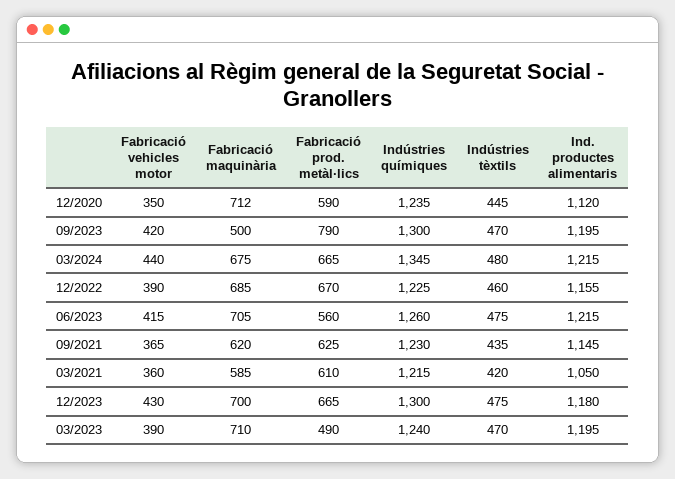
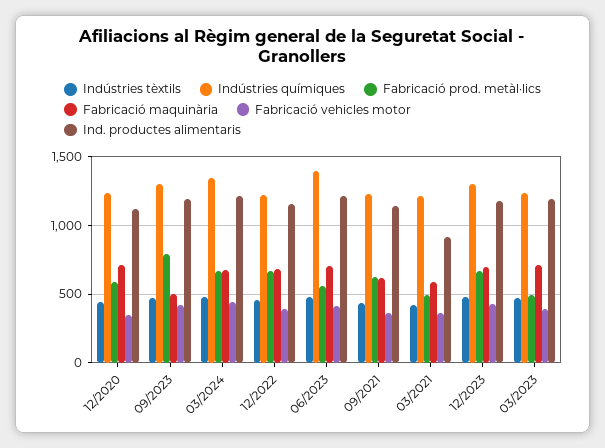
Indústries químiques, 06/2023: 1260 -> 1400
Fabricació prod. metàl·lics, 03/2021: 610 -> 500
Ind. productes alimentaris, 03/2021: 1050 -> 900

